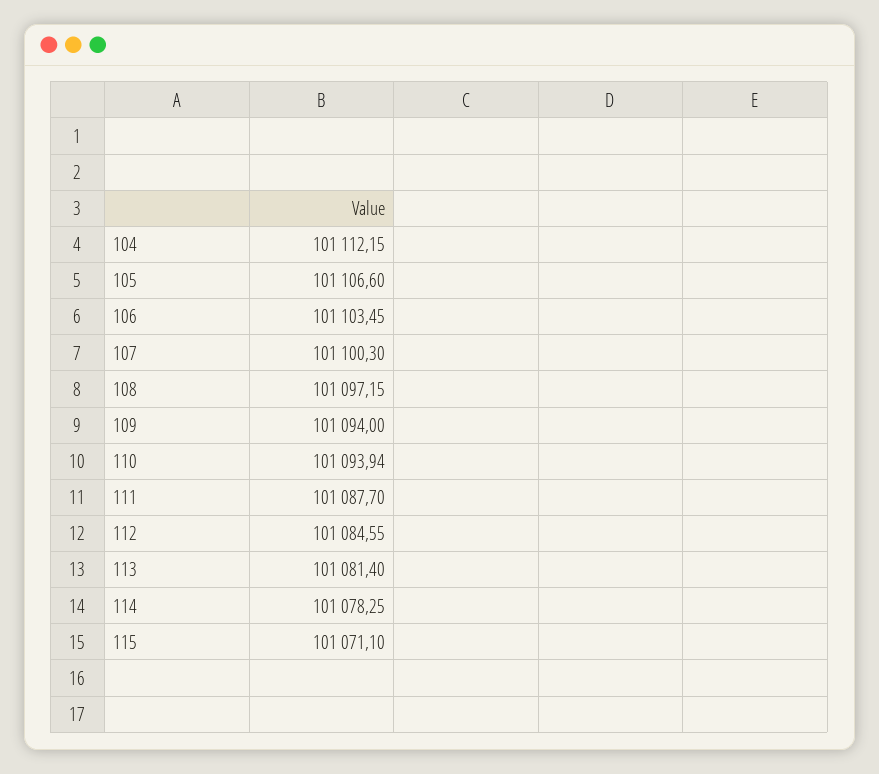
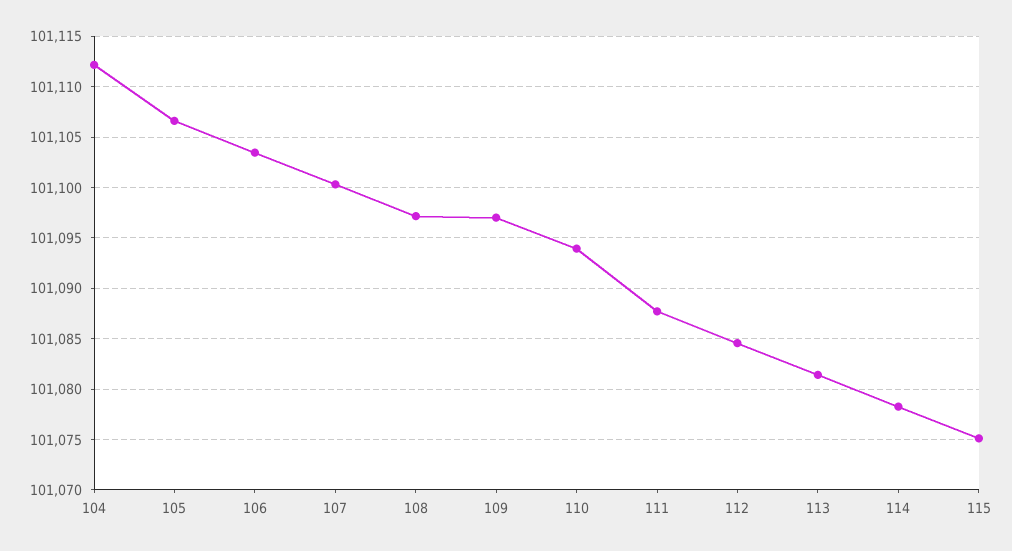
109: 101094 -> 101097
115: 101071.1 -> 101075

